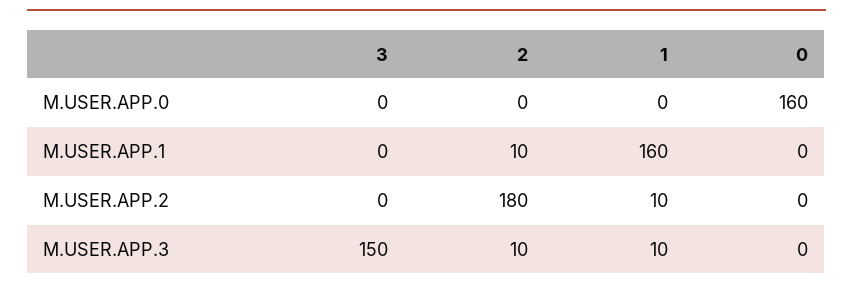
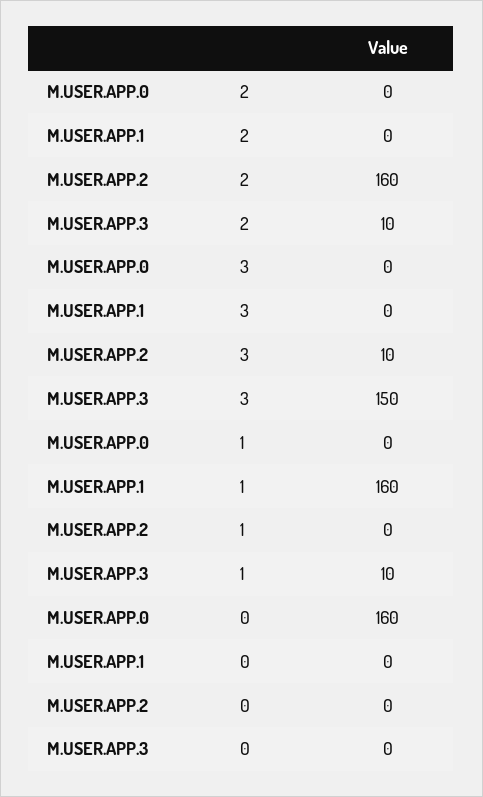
2, M.USER.APP.1: 10 -> 0
3, M.USER.APP.2: 0 -> 10
2, M.USER.APP.2: 180 -> 160
1, M.USER.APP.2: 10 -> 0

